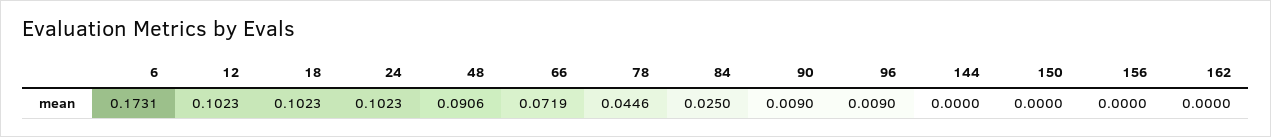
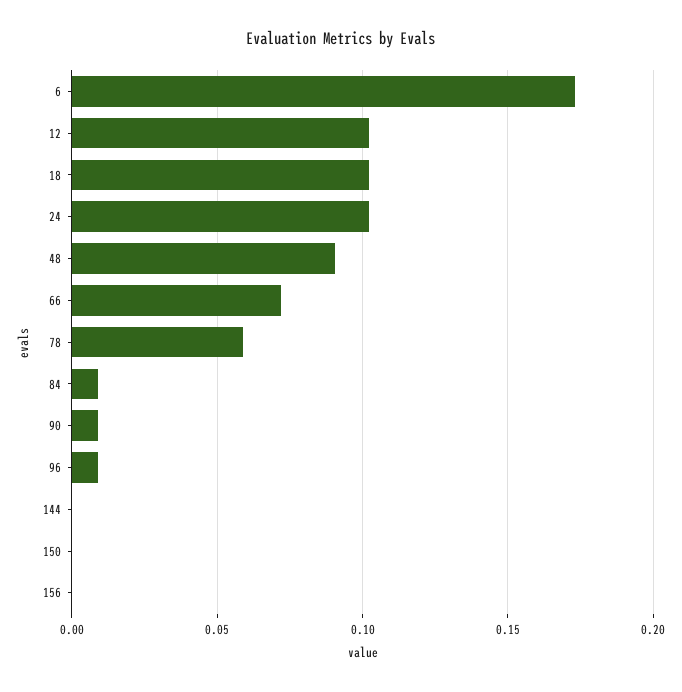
78: 0.0446 -> 0.06
84: 0.025 -> 0.01
162: 0 -> none

